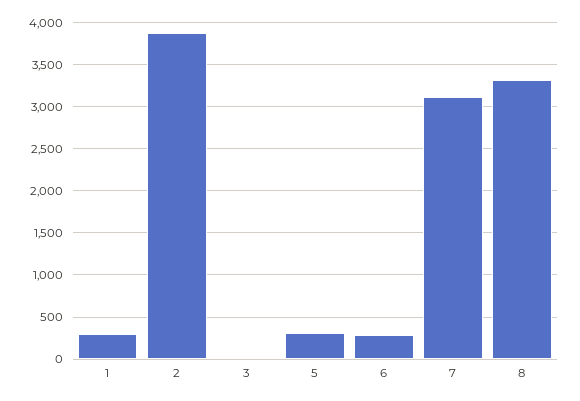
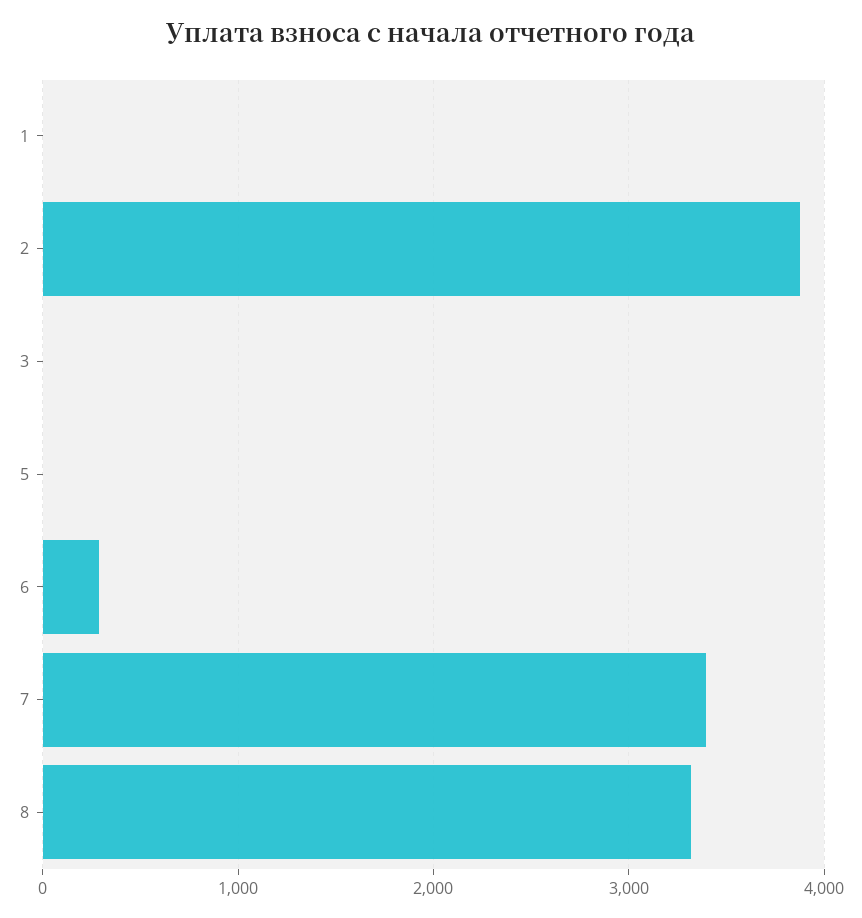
1: 300 -> 0
5: 300 -> 0
7: 3100 -> 3400

